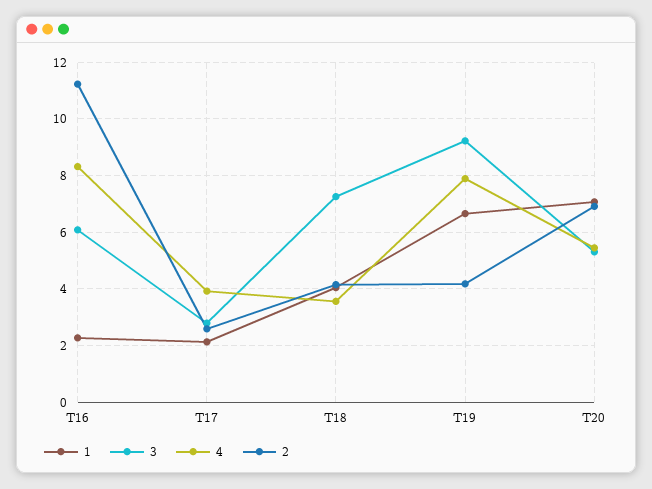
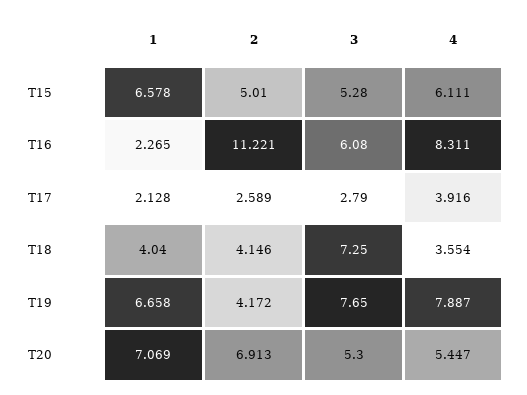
3, T19: 9.25 -> 7.65
1, T15: none -> 6.578
2, T15: none -> 5.01
3, T15: none -> 5.28
4, T15: none -> 6.111

